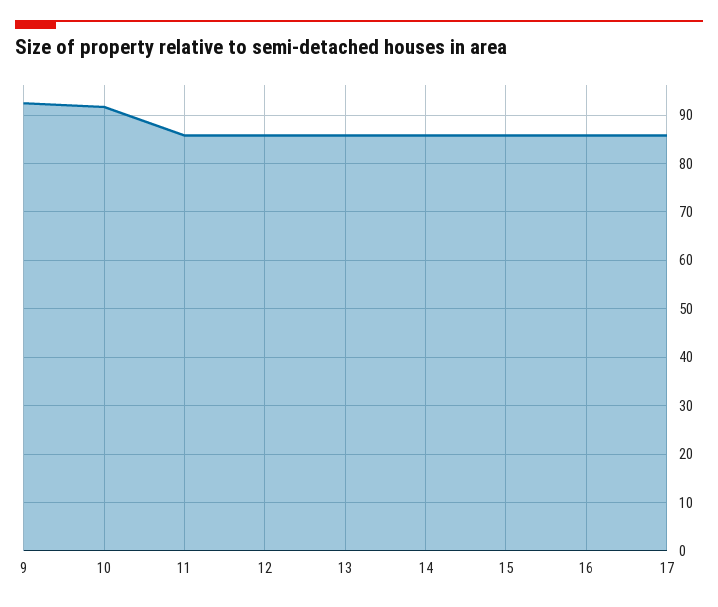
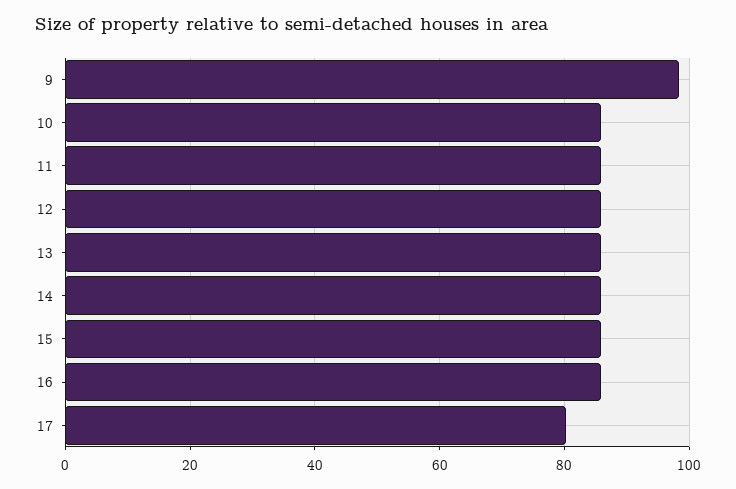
9: 92 -> 98
10: 92 -> 86
17: 86 -> 80

